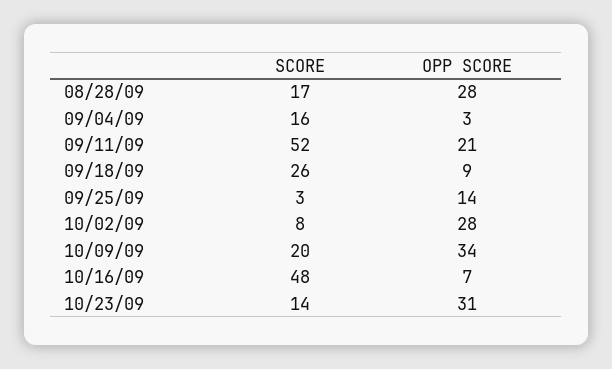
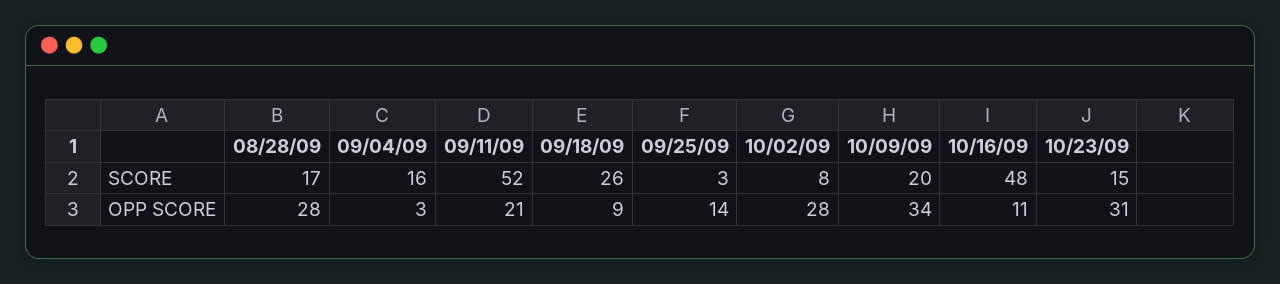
OPP SCORE, 10/16/09: 7 -> 11
SCORE, 10/23/09: 14 -> 15

